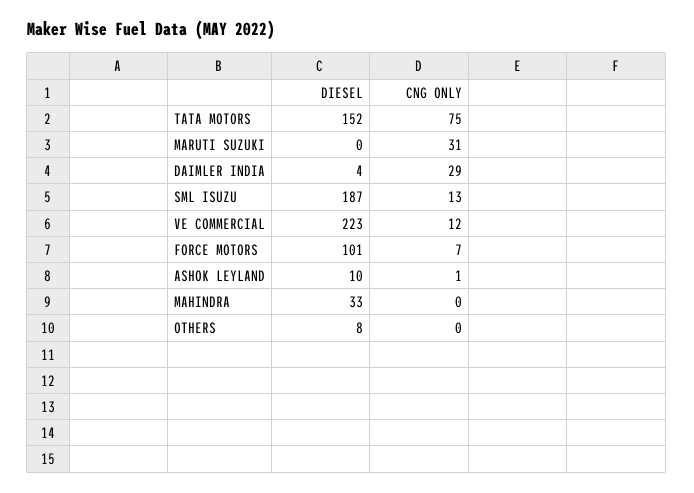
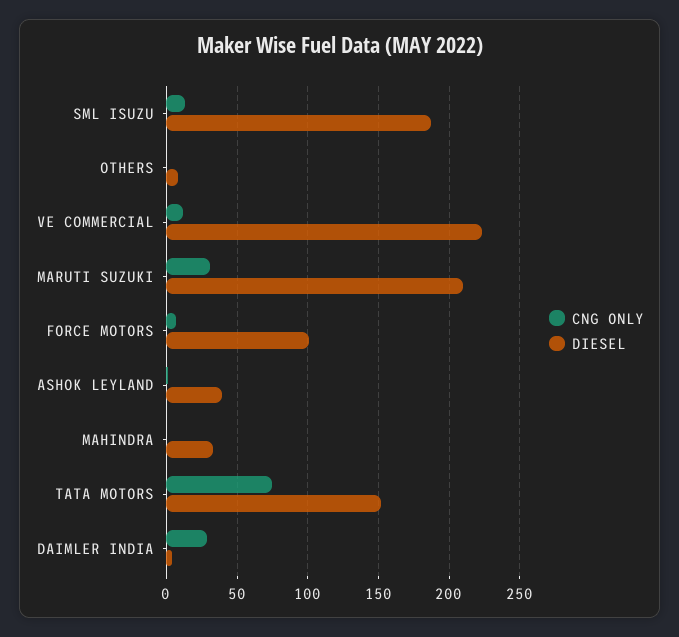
DIESEL, MARUTI SUZUKI: 0 -> 210
DIESEL, ASHOK LEYLAND: 10 -> 40

